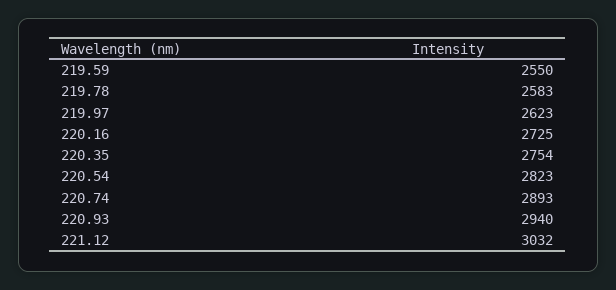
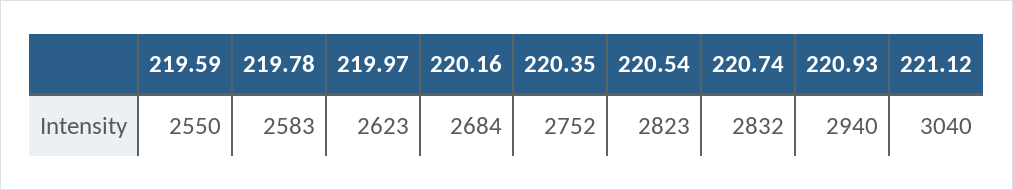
220.16: 2725 -> 2684
220.35: 2754 -> 2752
220.74: 2893 -> 2832
221.12: 3032 -> 3040

